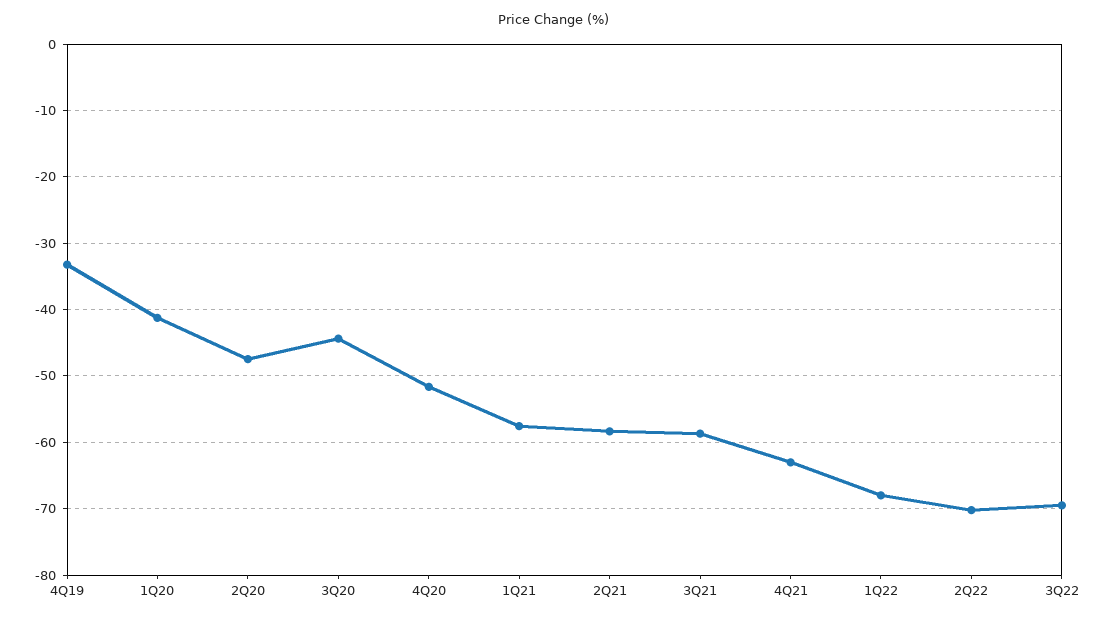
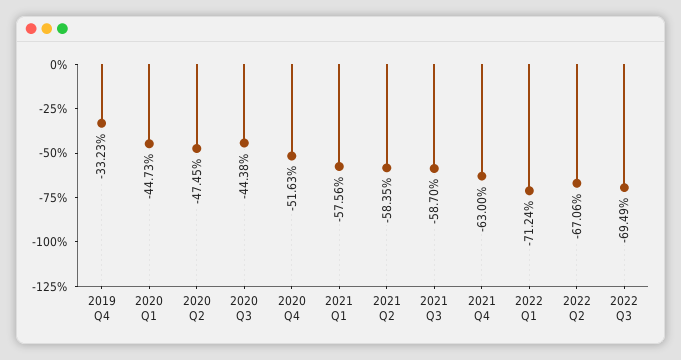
1Q20: -41 -> -44.73
1Q22: -68 -> -71.24
2Q22: -70 -> -67.06

